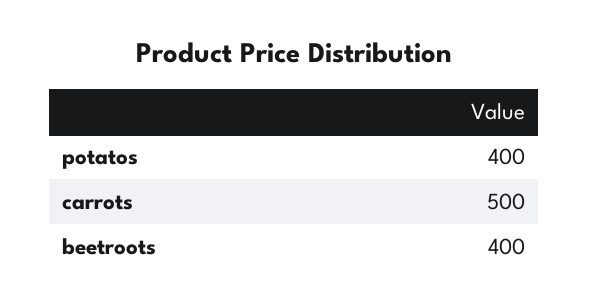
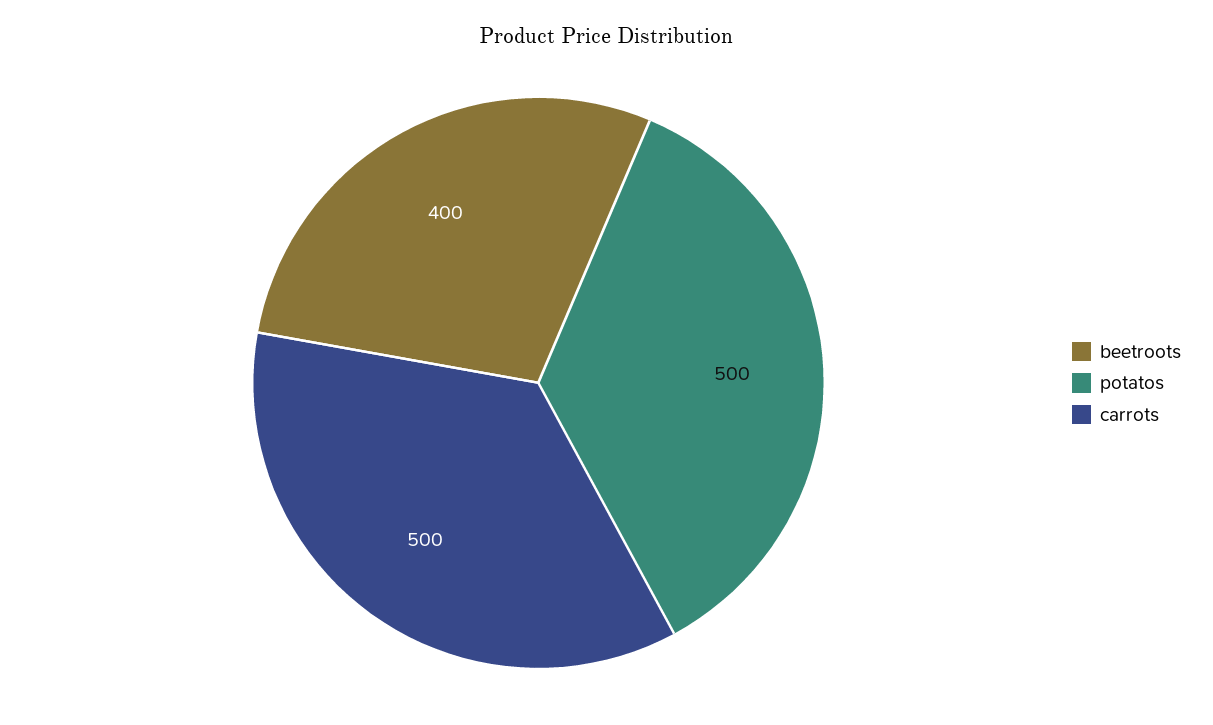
potatos: 400 -> 500

